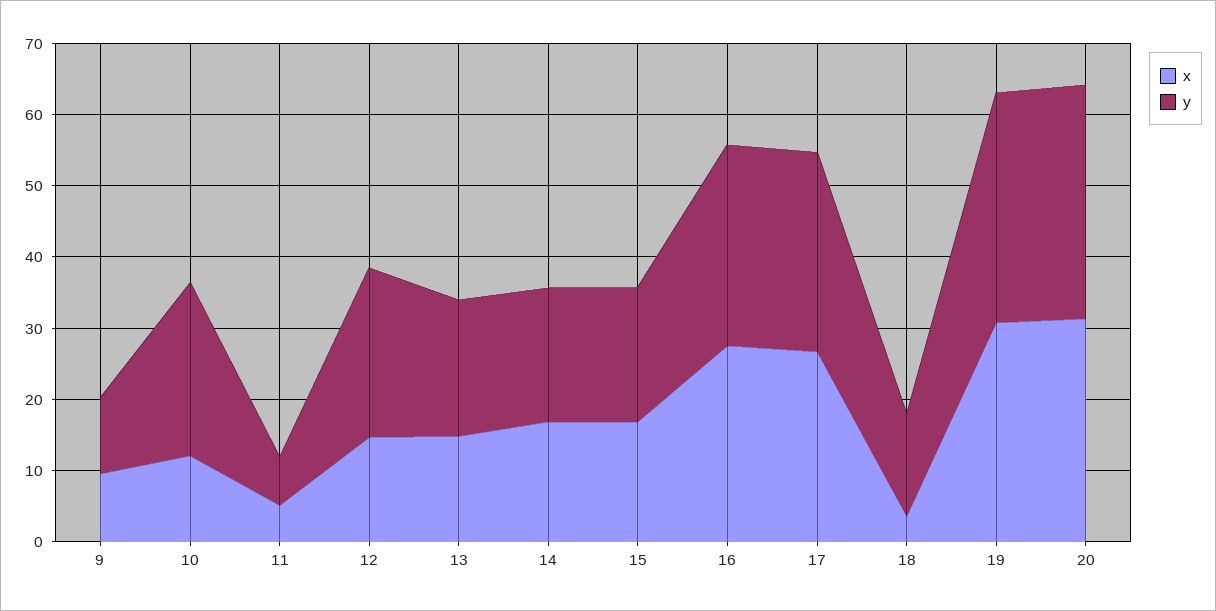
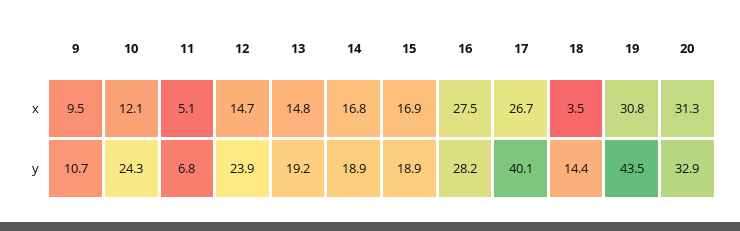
y, 17: 28 -> 40.1
y, 19: 32 -> 43.5

